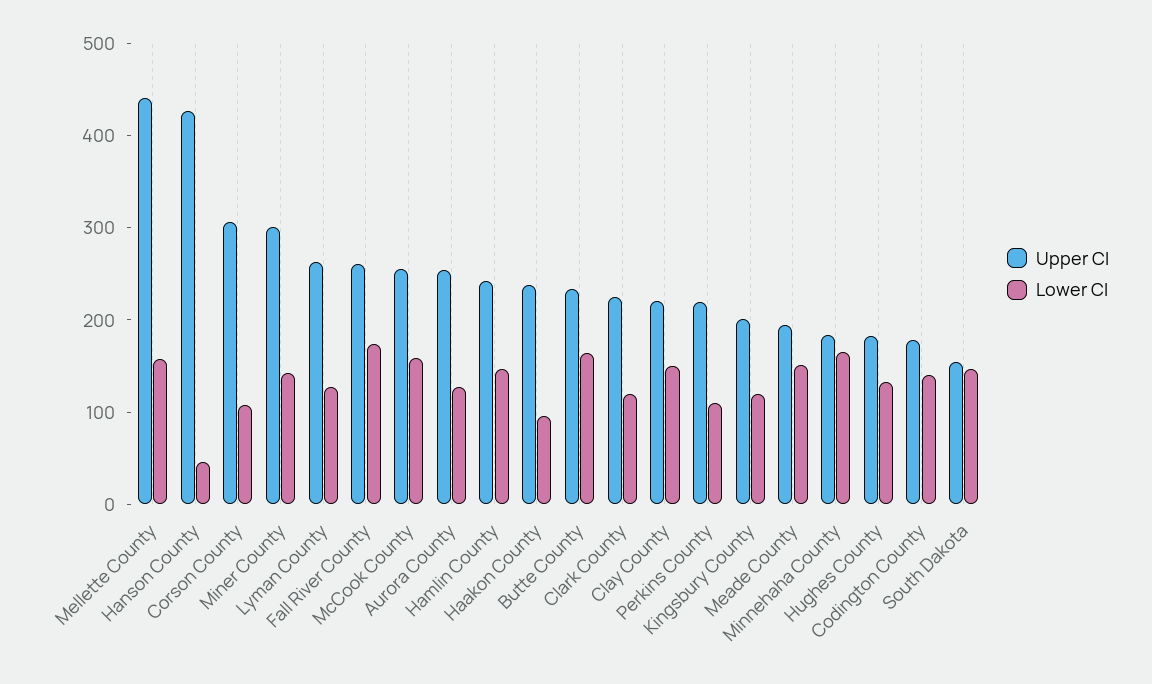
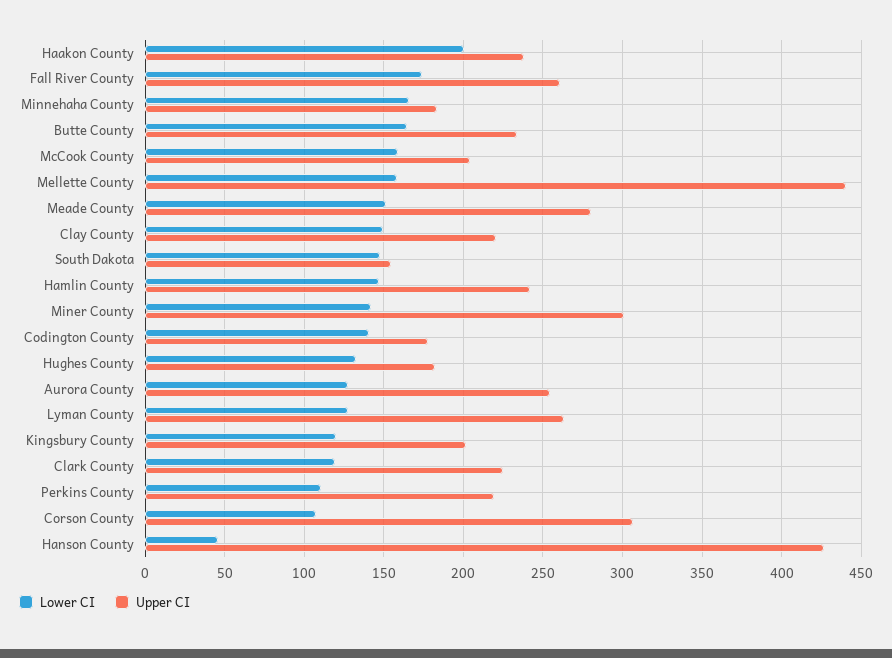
Upper CI, McCook County: 260 -> 205
Lower CI, Haakon County: 100 -> 200
Upper CI, Meade County: 200 -> 280

